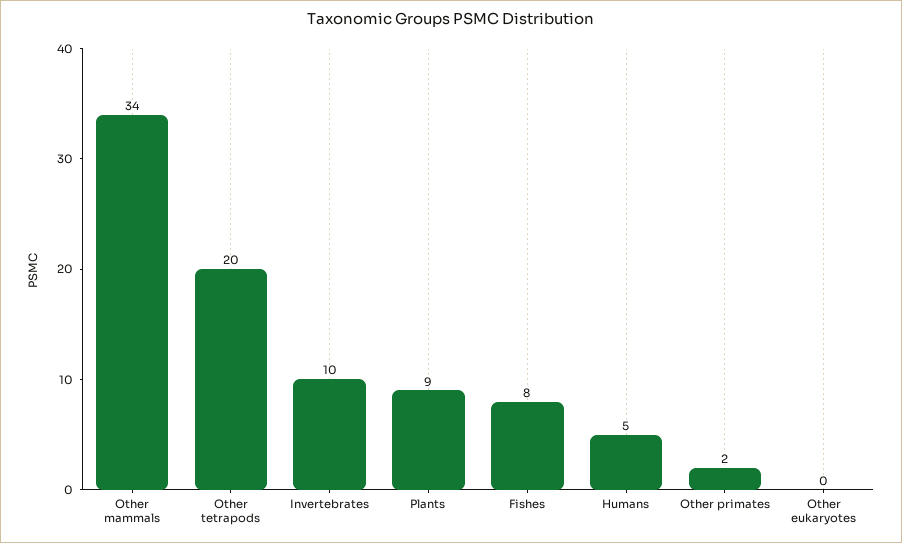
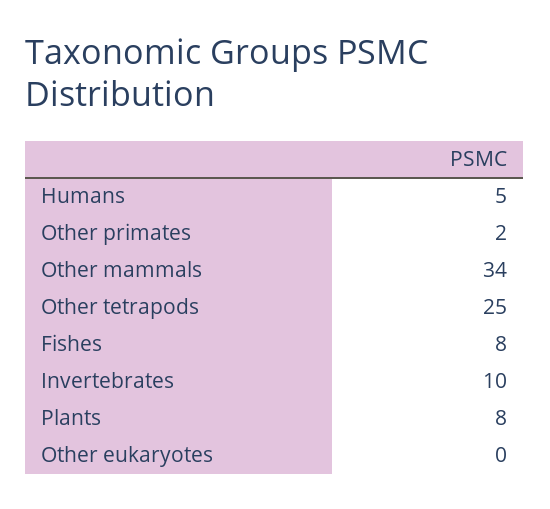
Other tetrapods: 20 -> 25
Plants: 9 -> 8

